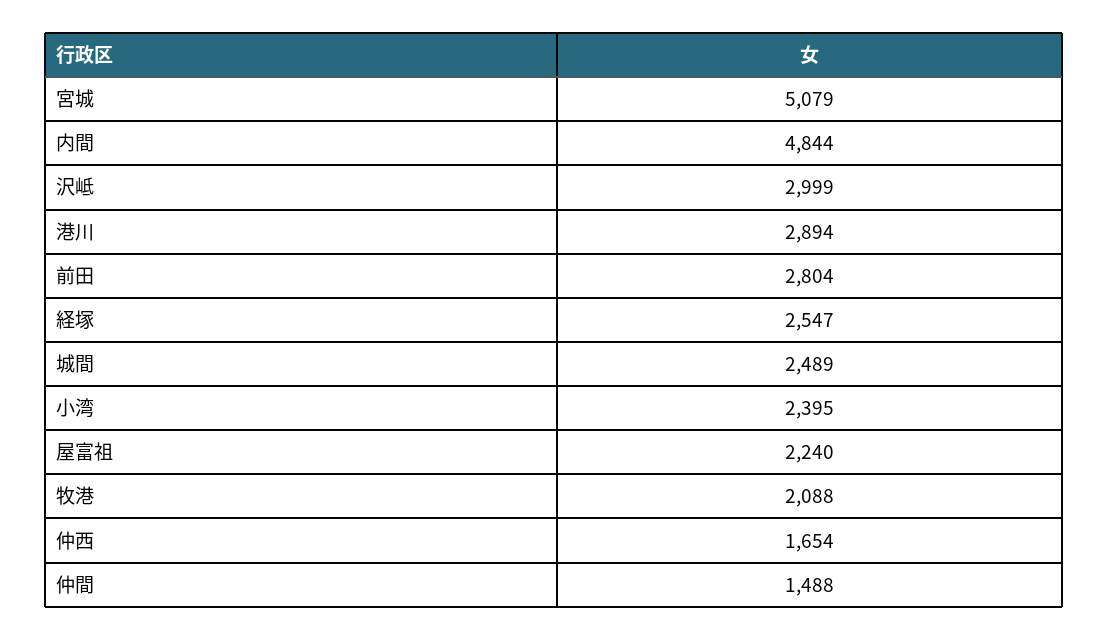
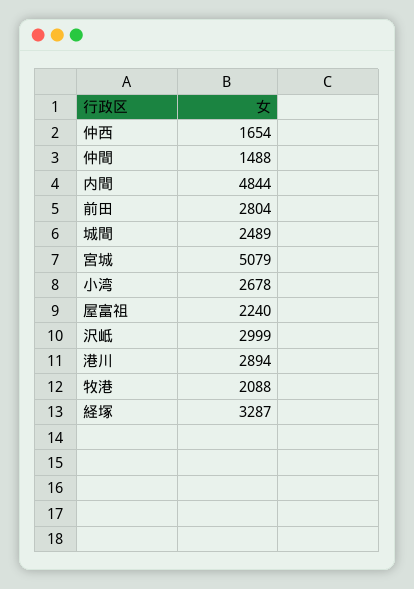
経塚: 2547 -> 3287
小湾: 2395 -> 2678

